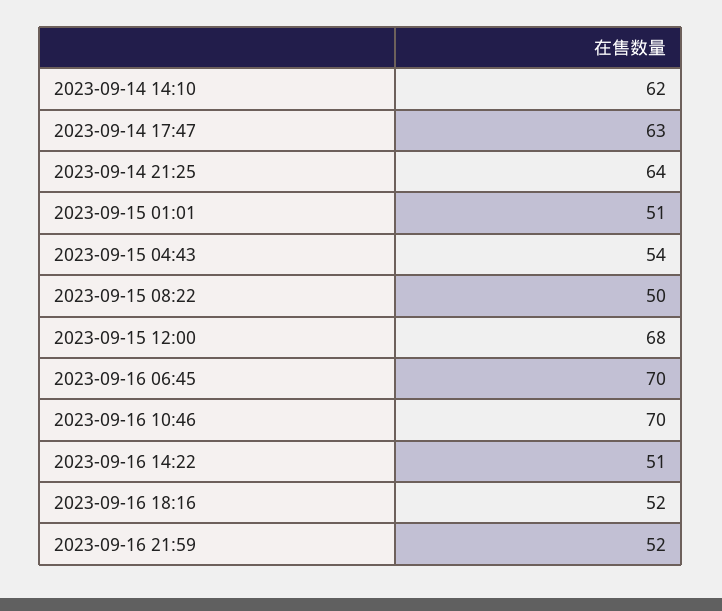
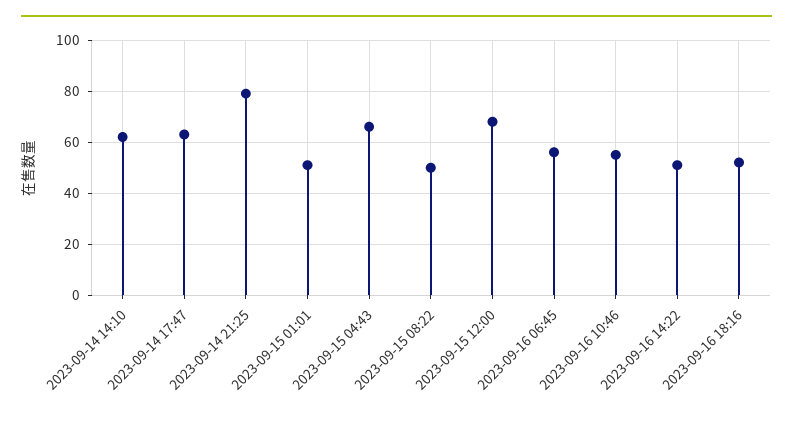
2023-09-14 21:25: 64 -> 80
2023-09-15 04:43: 54 -> 65
2023-09-16 06:45: 70 -> 55
2023-09-16 10:46: 70 -> 55
2023-09-16 21:59: 52 -> none

